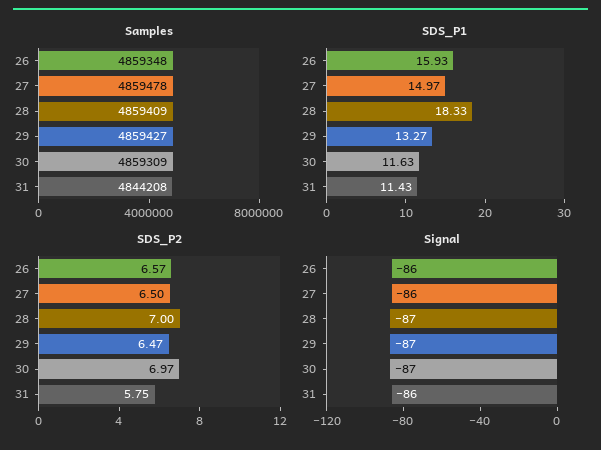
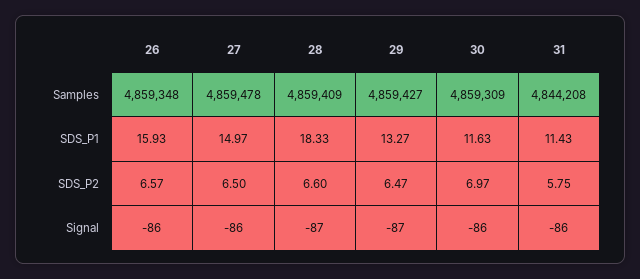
SDS_P2, 28: 7 -> 6.6
Signal, 30: -87 -> -86

